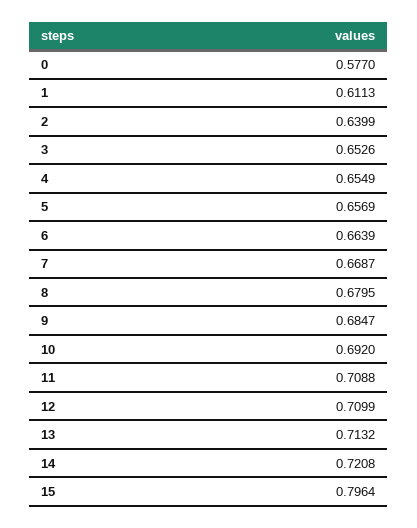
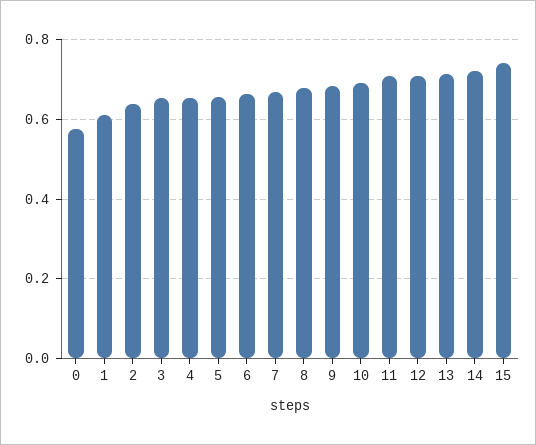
15: 0.7964 -> 0.74

